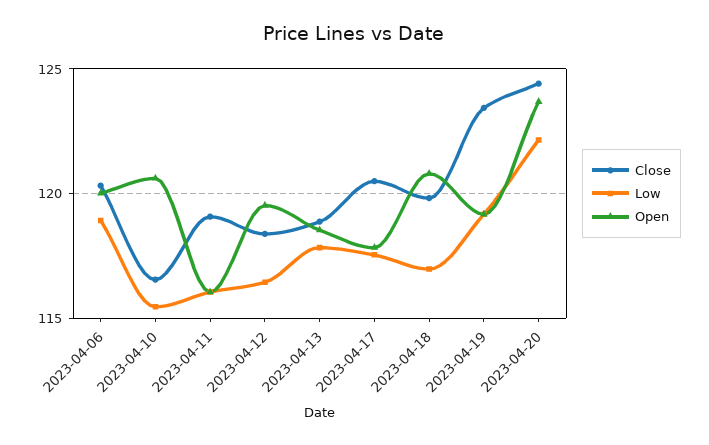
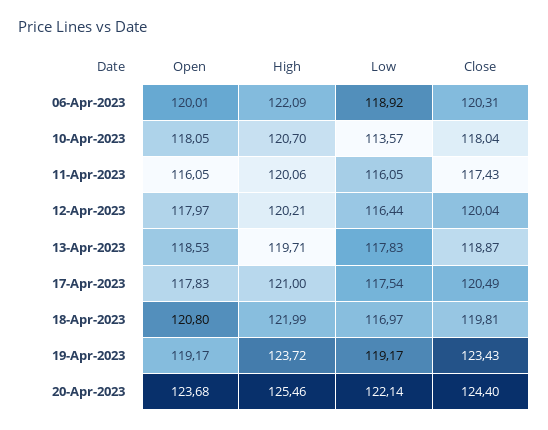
Close, 2023-04-10: 116.5 -> 118.04
Low, 2023-04-10: 115.5 -> 113.57
Open, 2023-04-10: 120.5 -> 118.05
Close, 2023-04-11: 119 -> 117.43
Close, 2023-04-12: 118.5 -> 120.04
Open, 2023-04-12: 119.5 -> 117.97
High, 2023-04-06: none -> 122.09
High, 2023-04-10: none -> 120.7
High, 2023-04-11: none -> 120.06
High, 2023-04-12: none -> 120.21
High, 2023-04-13: none -> 119.71
High, 2023-04-17: none -> 121
High, 2023-04-18: none -> 121.99
High, 2023-04-19: none -> 123.72
High, 2023-04-20: none -> 125.46

